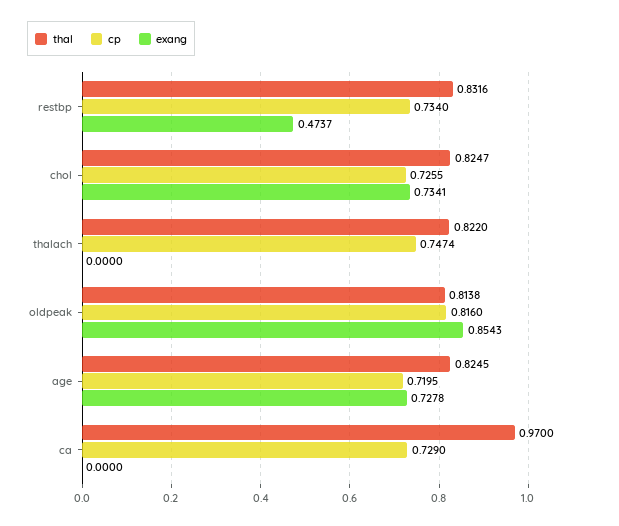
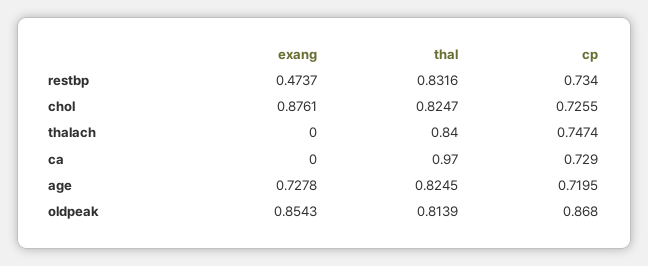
exang, chol: 0.7341 -> 0.8761
thal, thalach: 0.822 -> 0.84
thal, oldpeak: 0.8138 -> 0.8139
cp, oldpeak: 0.816 -> 0.868

